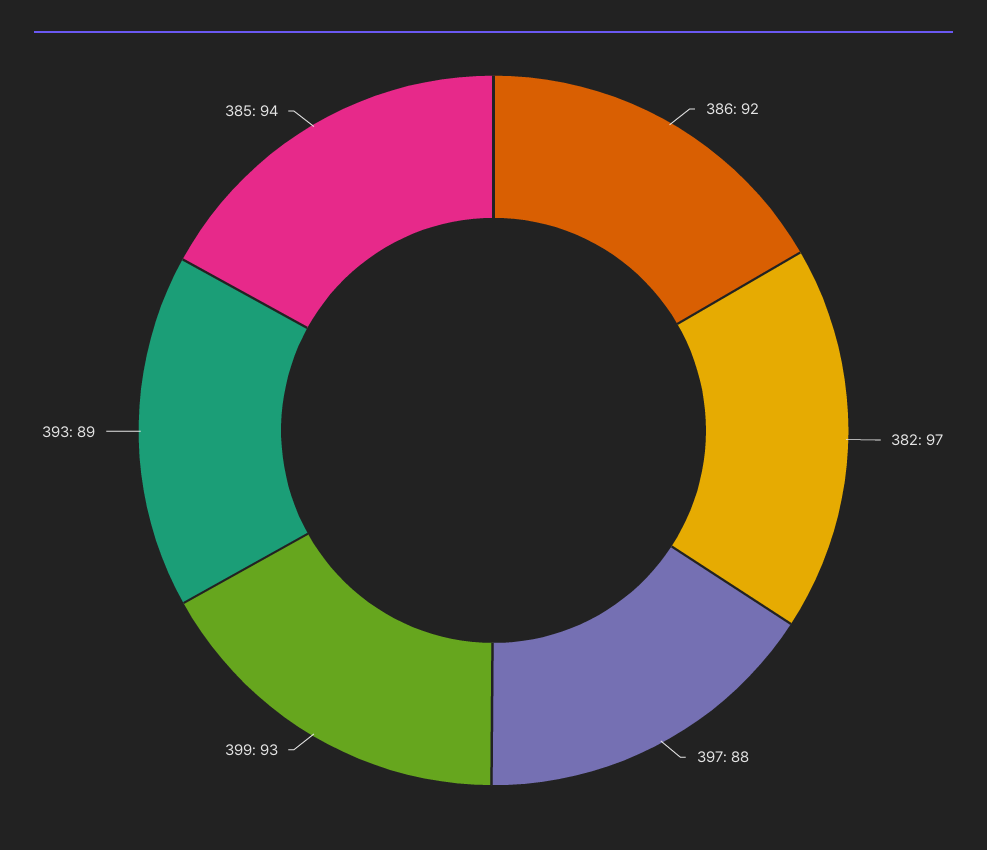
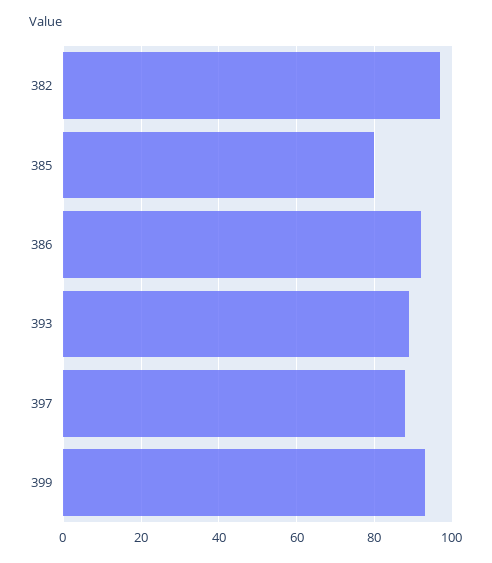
385: 94 -> 80

